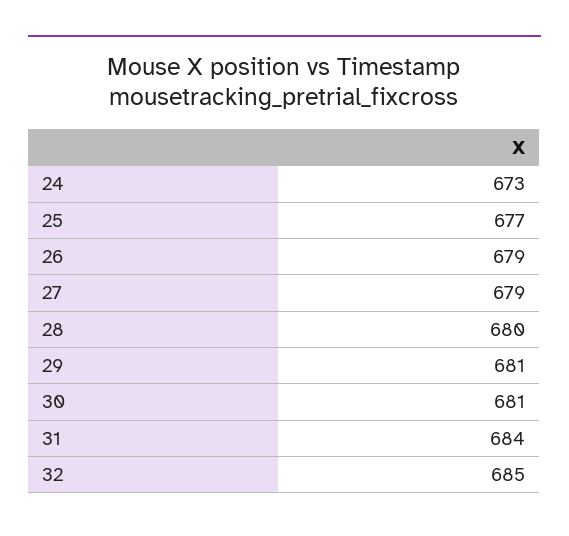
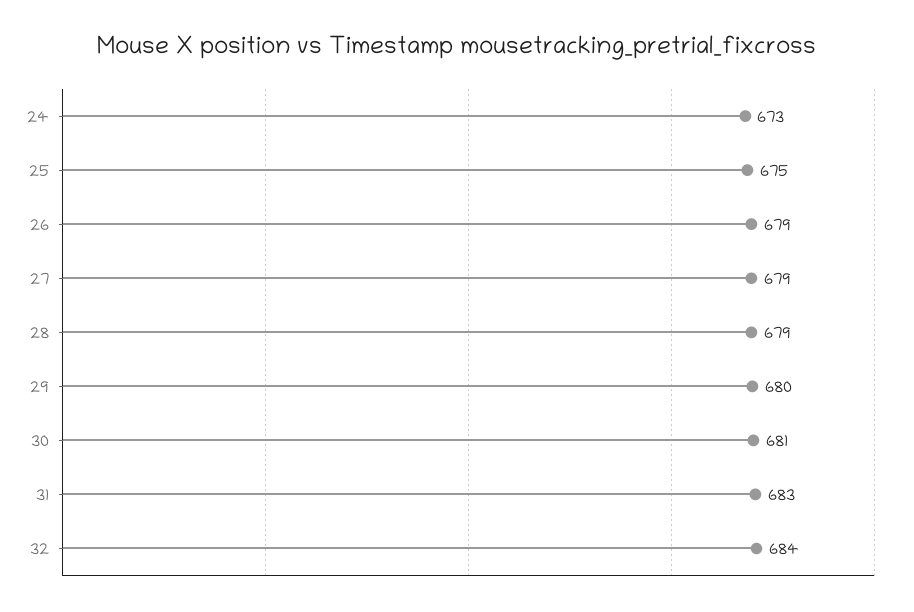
25: 677 -> 675
28: 680 -> 679
29: 681 -> 680
31: 684 -> 683
32: 685 -> 684

